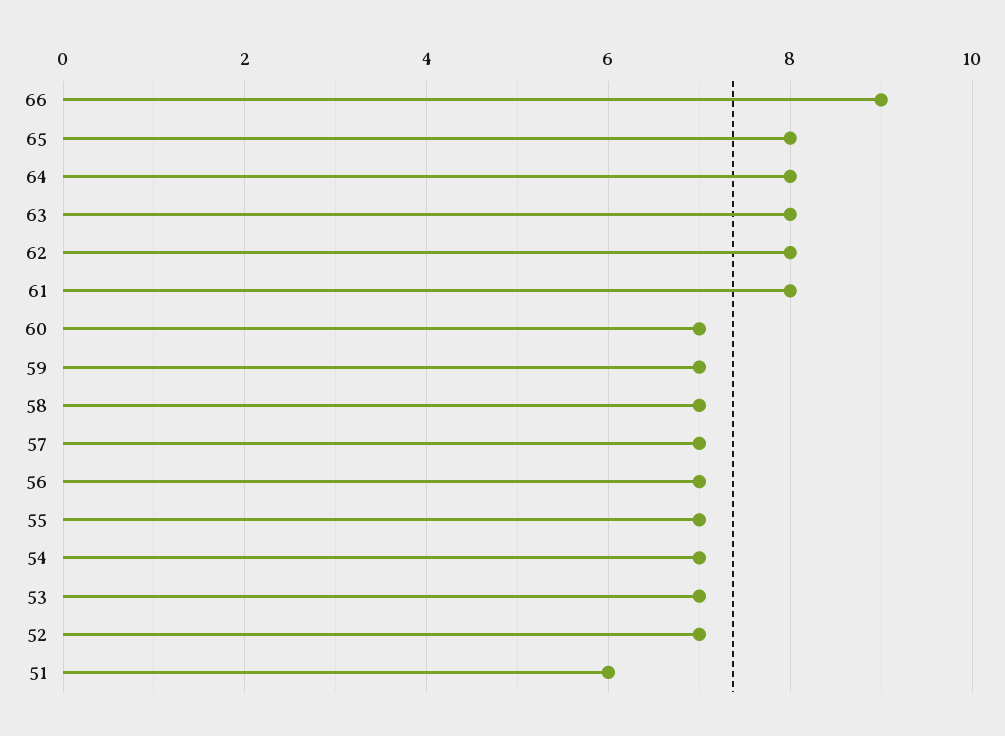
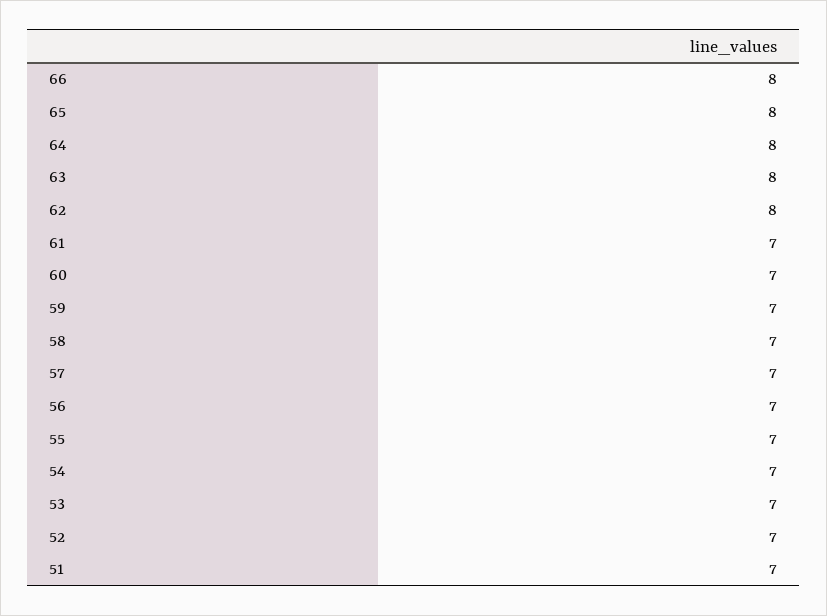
66: 9 -> 8
61: 8 -> 7
51: 6 -> 7

